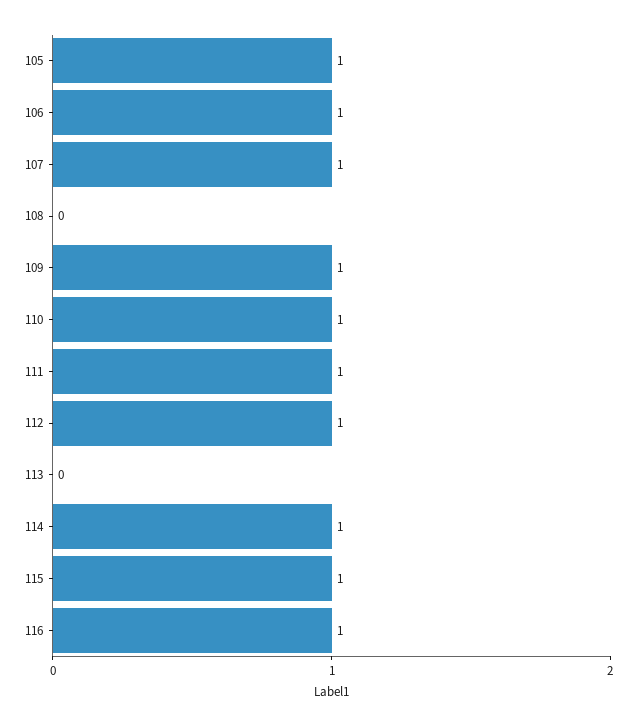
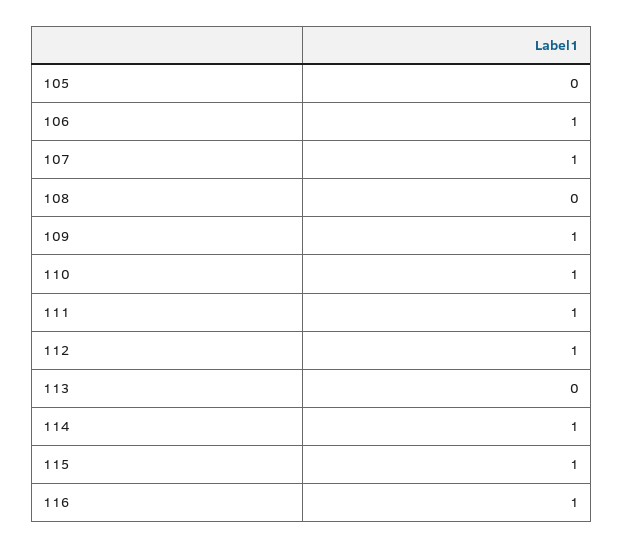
105: 1 -> 0

